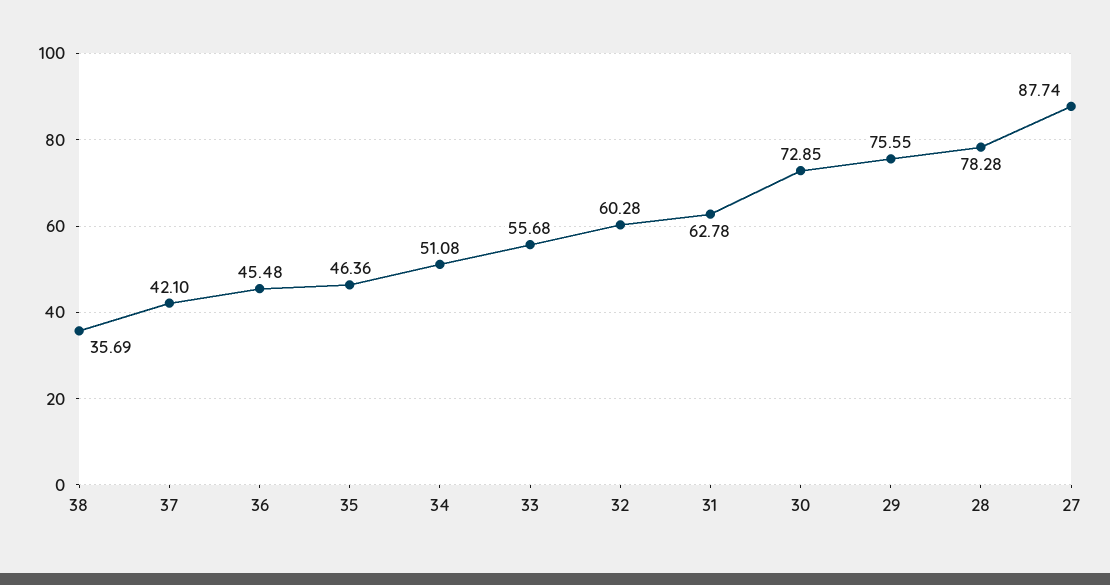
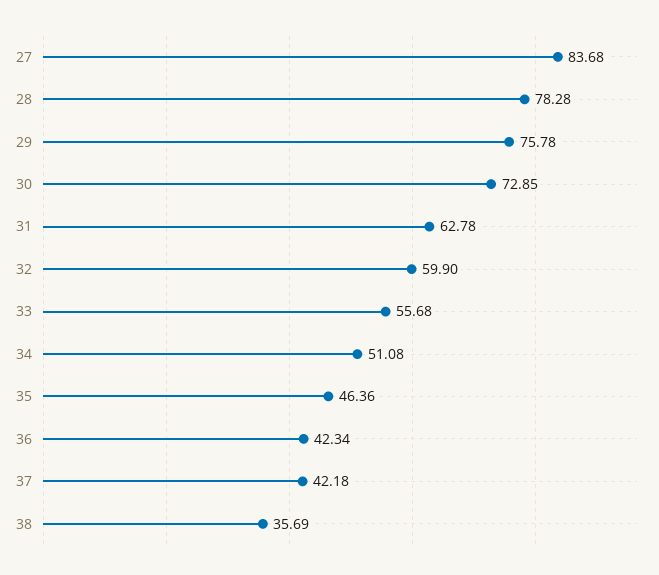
37: 42.1 -> 42.18
36: 45.48 -> 42.34
32: 60.28 -> 59.9
29: 75.55 -> 75.78
27: 87.74 -> 83.68

